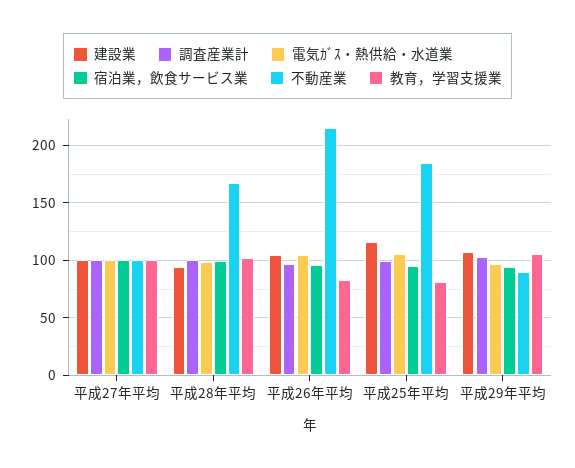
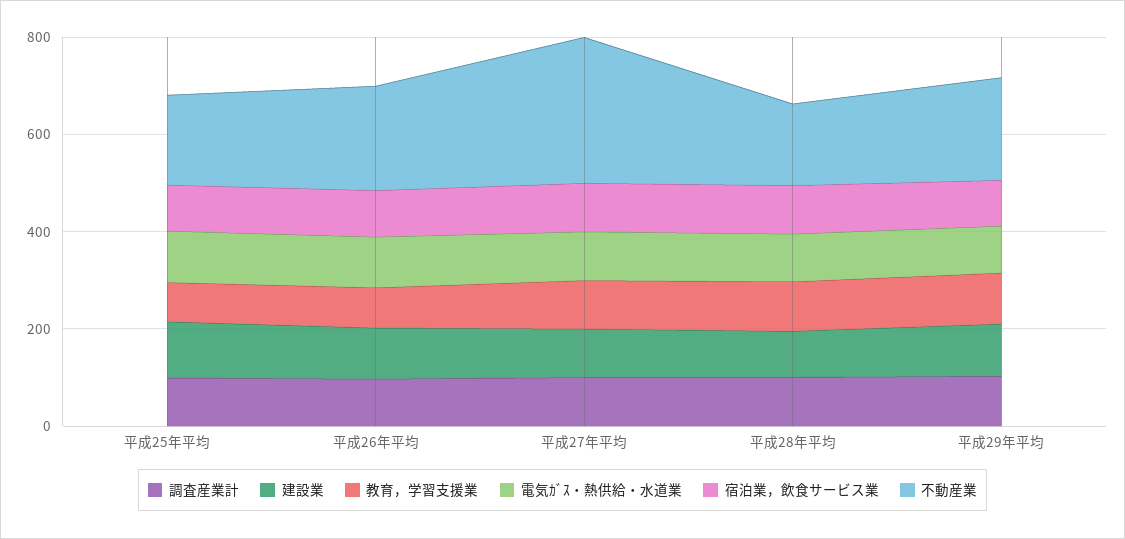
不動産業, 平成27年平均: 100 -> 300
不動産業, 平成29年平均: 90 -> 200

